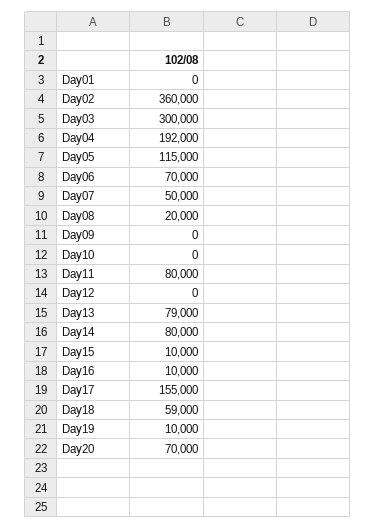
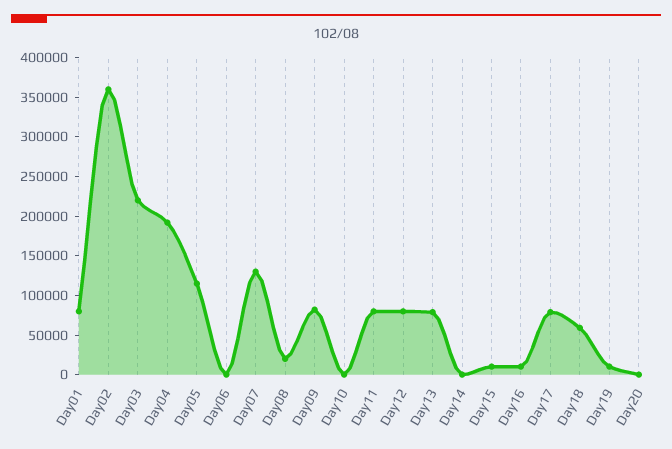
Day01: 0 -> 75000
Day03: 300000 -> 225000
Day06: 70000 -> 0
Day07: 50000 -> 125000
Day09: 0 -> 75000
Day12: 0 -> 75000
Day14: 80000 -> 0
Day17: 155000 -> 75000
Day20: 70000 -> 0

